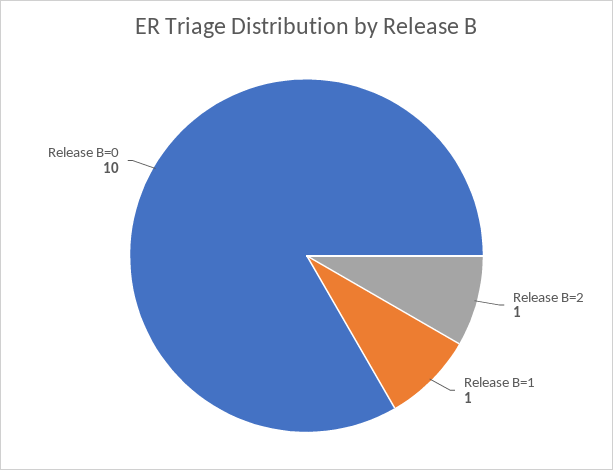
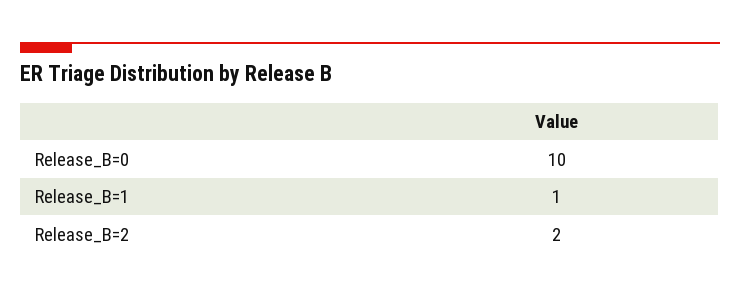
Release B=2: 1 -> 2

